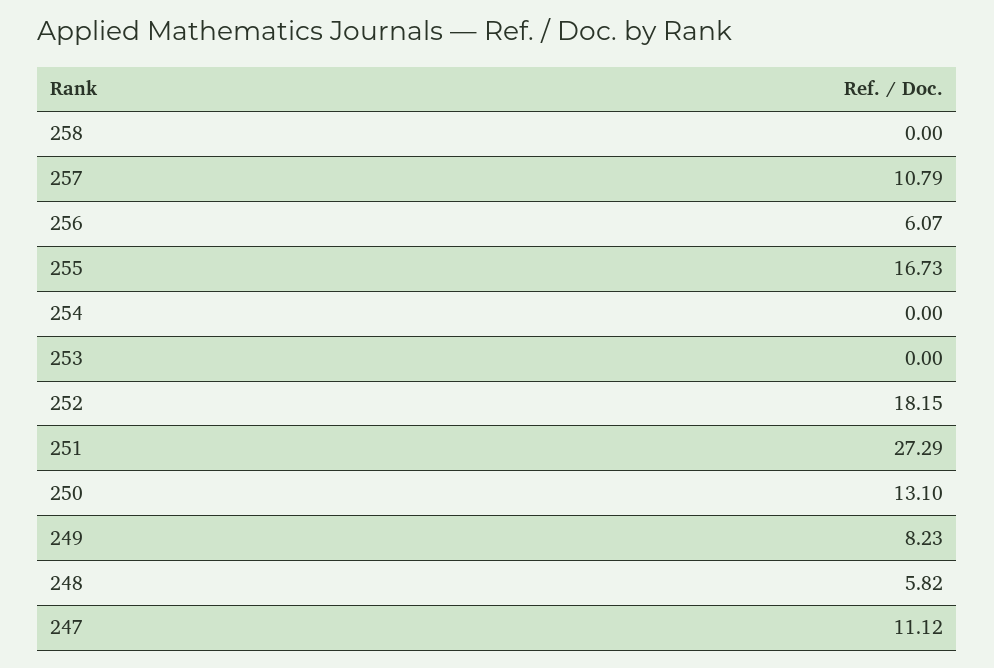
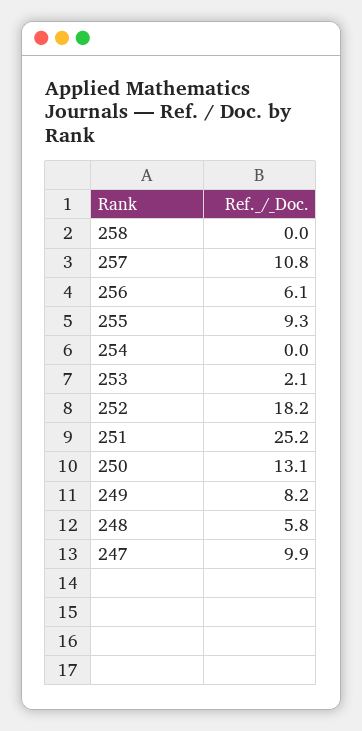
255: 16.73 -> 9.3
253: 0 -> 2.1
251: 27.29 -> 25.2
247: 11.12 -> 9.9

